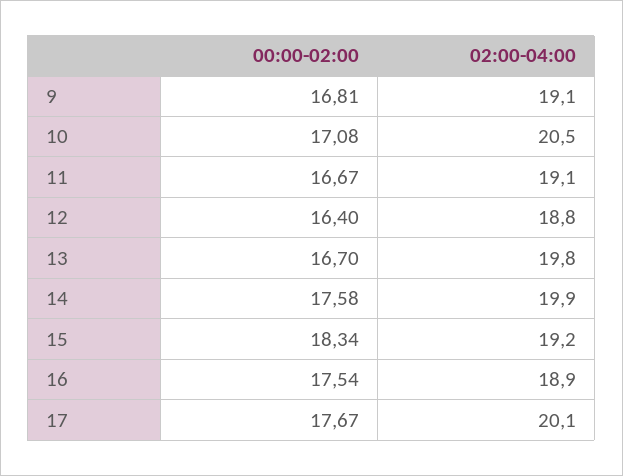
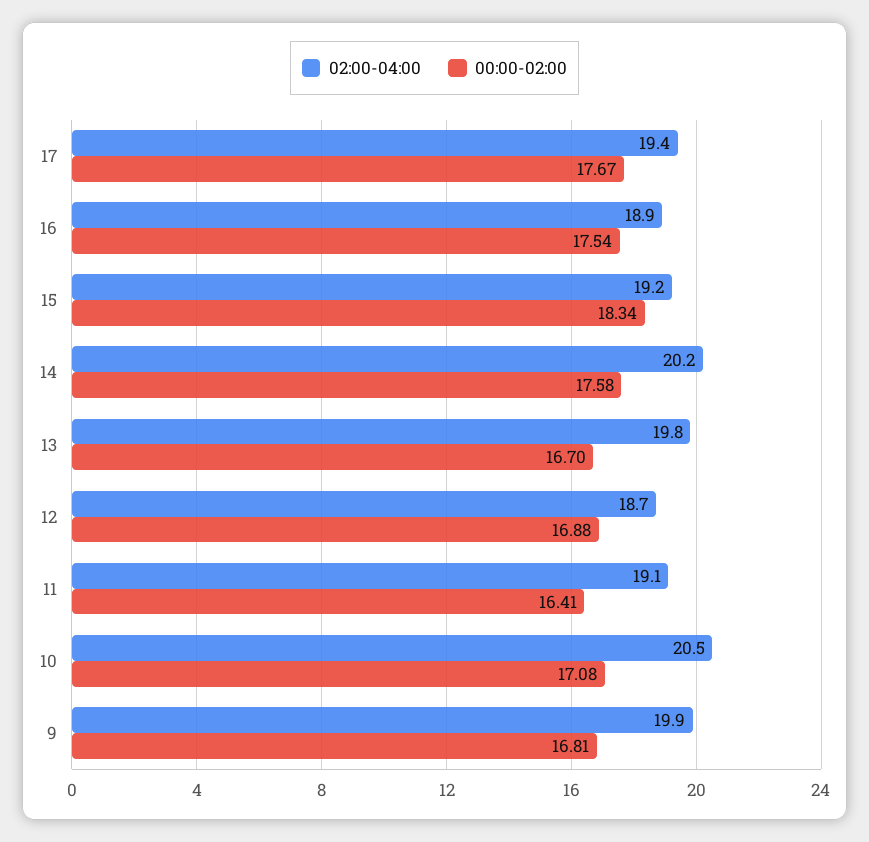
02:00-04:00, 9: 19.1 -> 19.9
00:00-02:00, 11: 16.67 -> 16.41
00:00-02:00, 12: 16.4 -> 16.88
02:00-04:00, 12: 18.8 -> 18.7
02:00-04:00, 14: 19.9 -> 20.2
02:00-04:00, 17: 20.1 -> 19.4

